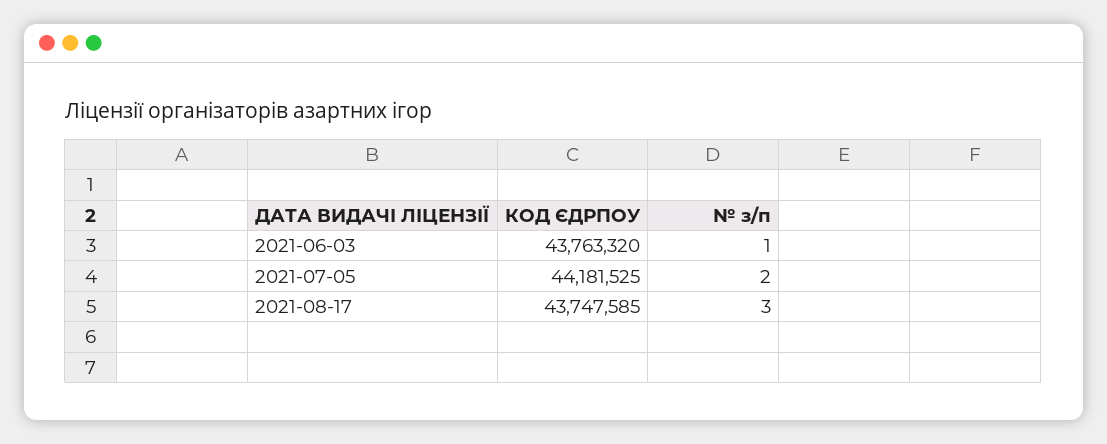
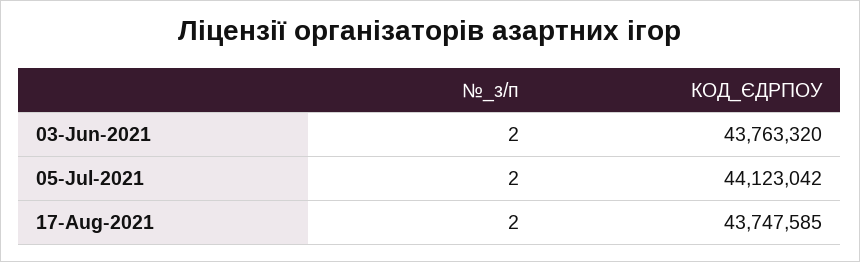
№ з/п, 2021-06-03: 1 -> 2
КОД ЄДРПОУ, 2021-07-05: 44181525 -> 44123042
№ з/п, 2021-08-17: 3 -> 2

